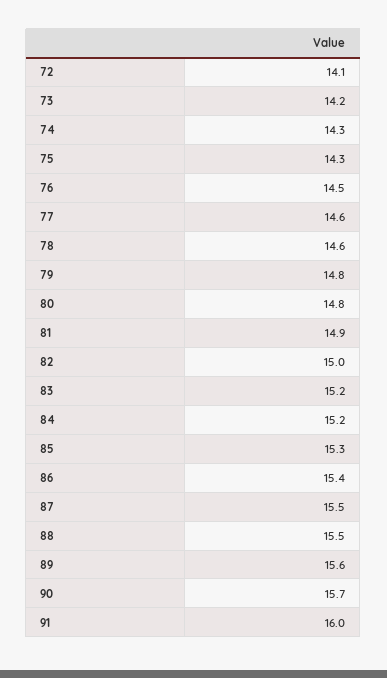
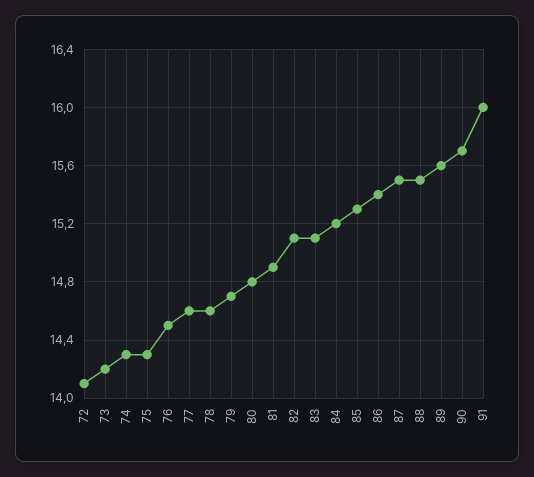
79: 14.8 -> 14.7
82: 15 -> 15.1
83: 15.2 -> 15.1

